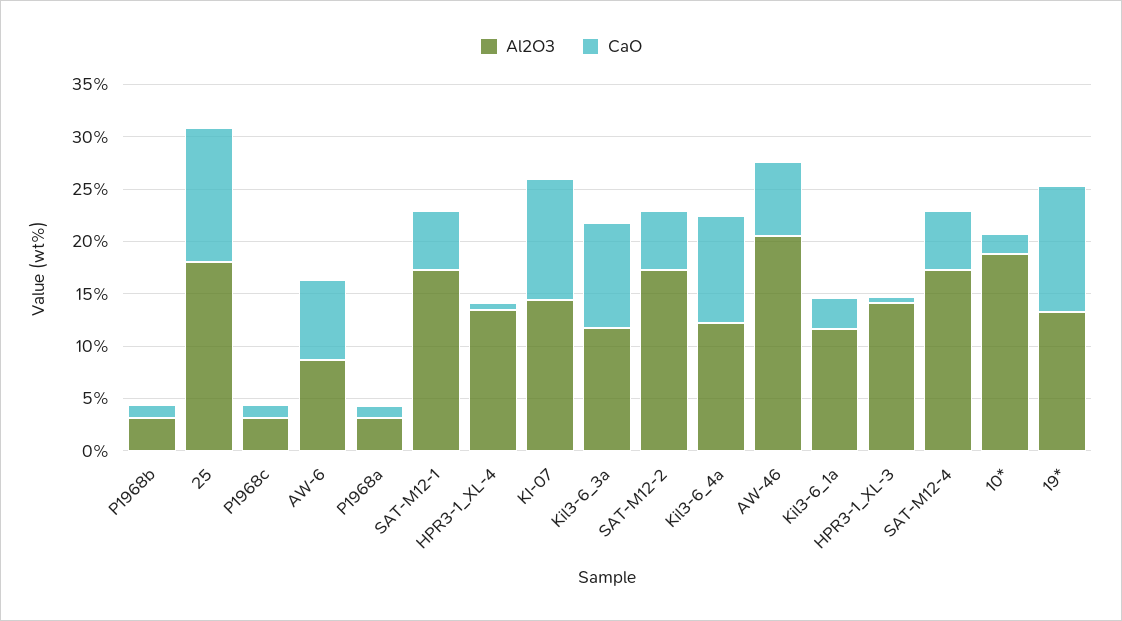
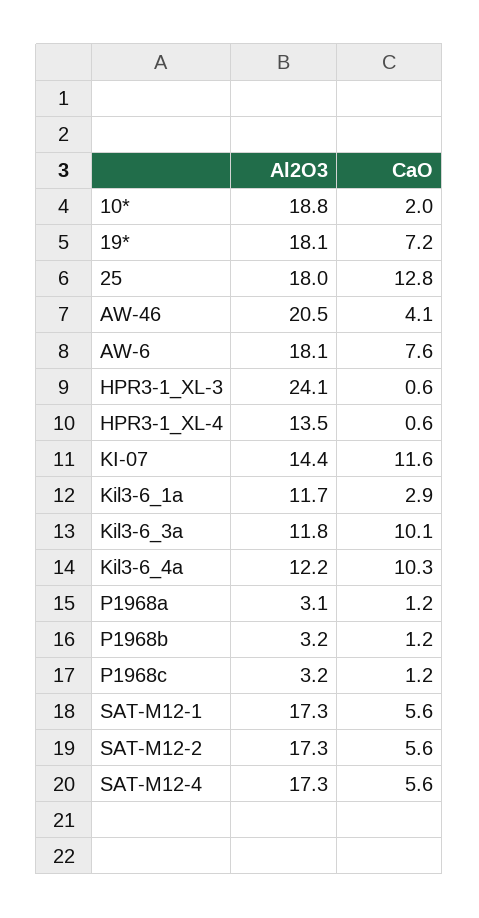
Al2O3, AW-6: 9 -> 18.1
CaO, AW-46: 7 -> 4.1
Al2O3, HPR3-1_XL-3: 14 -> 24.1
Al2O3, 19*: 13 -> 18.1
CaO, 19*: 12 -> 7.2

